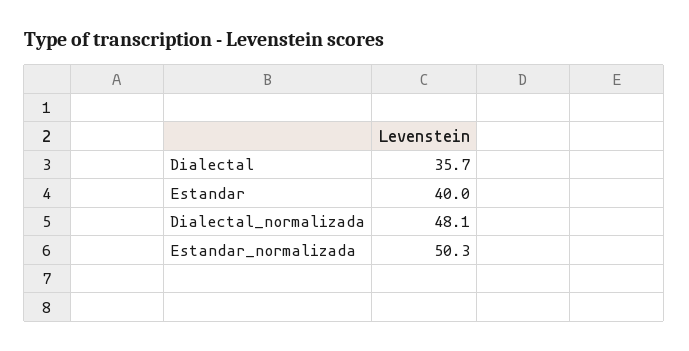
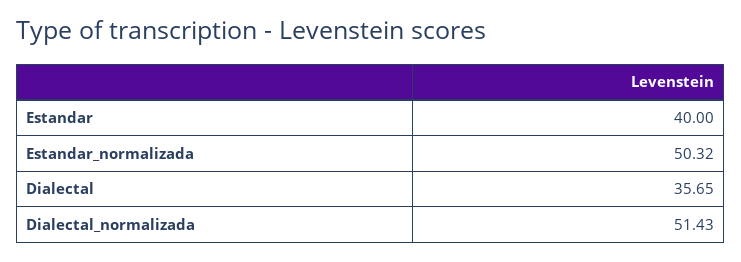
Dialectal_normalizada: 48.1 -> 51.43

